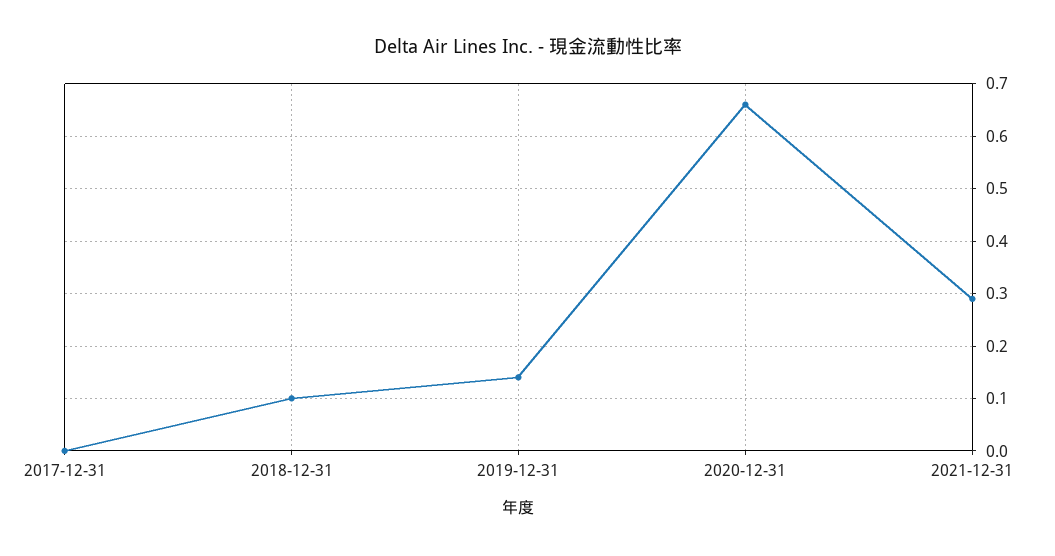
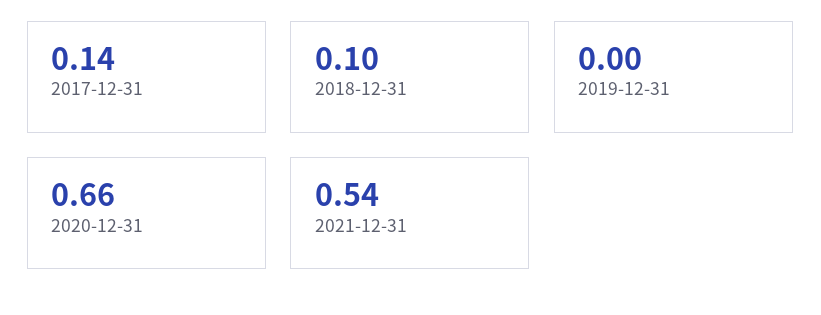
2017-12-31: 0 -> 0.14
2019-12-31: 0.15 -> 0
2021-12-31: 0.3 -> 0.54

